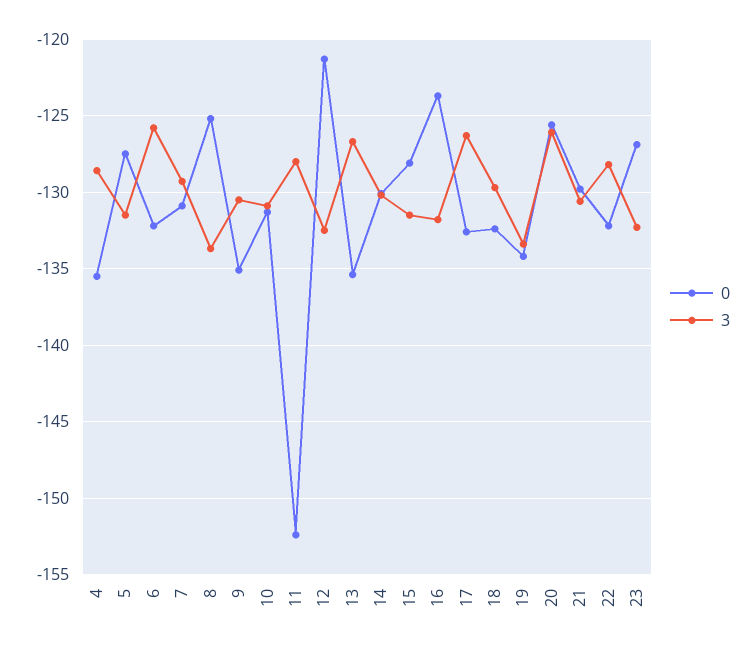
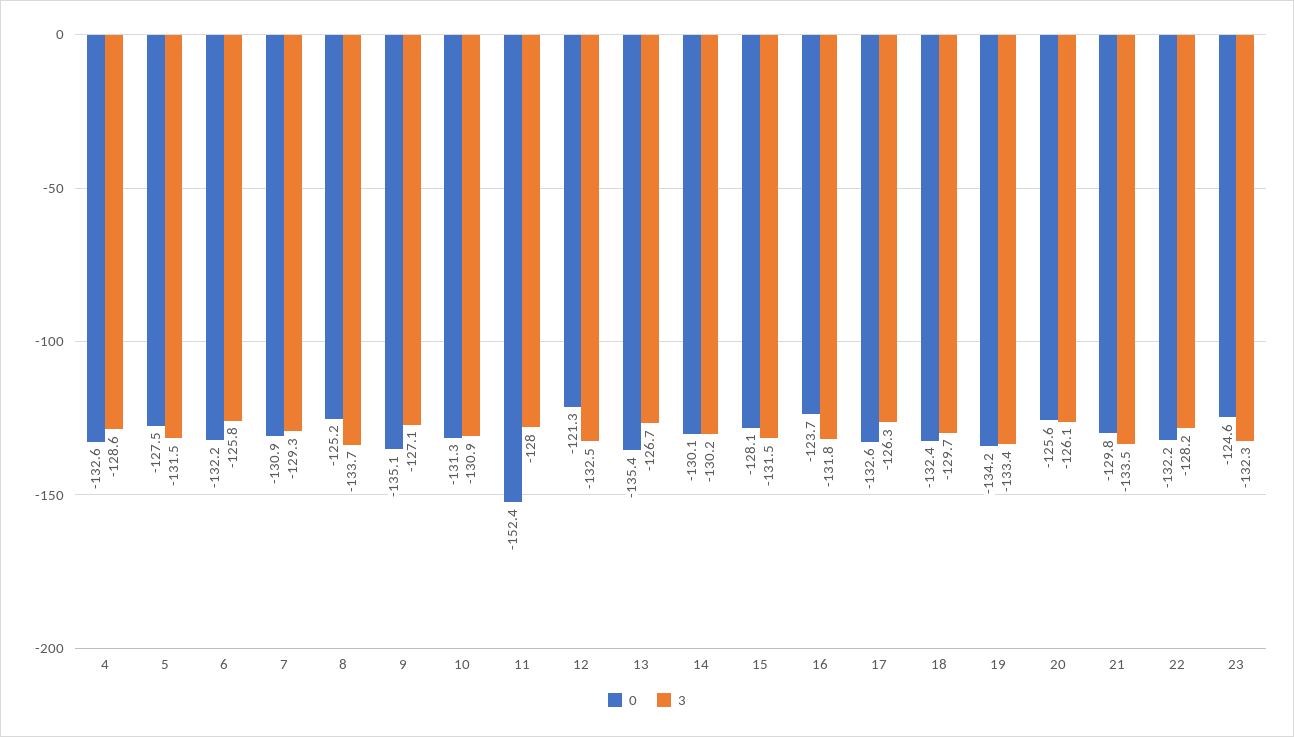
0, 4: -135.5 -> -132.6
3, 9: -130.5 -> -127.1
3, 21: -130.5 -> -133.5
0, 23: -127 -> -124.6

